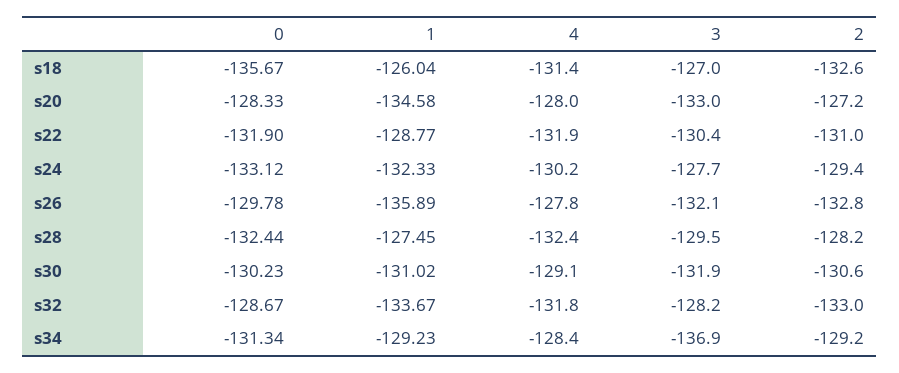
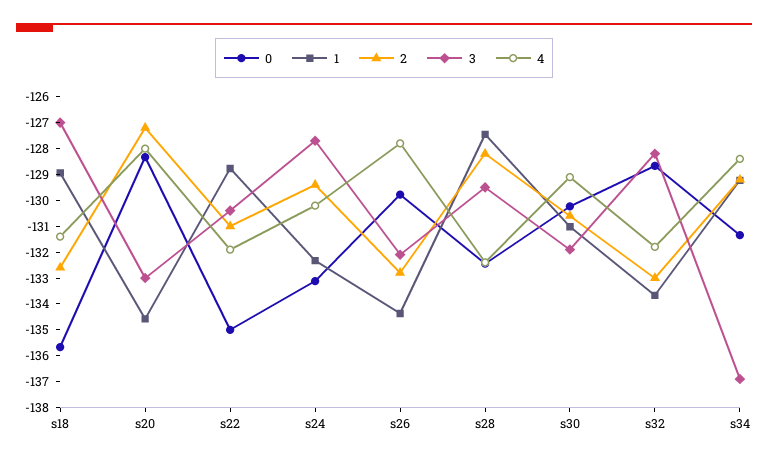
1, s18: -126.04 -> -129
0, s22: -131.9 -> -135
1, s26: -135.89 -> -134.5

